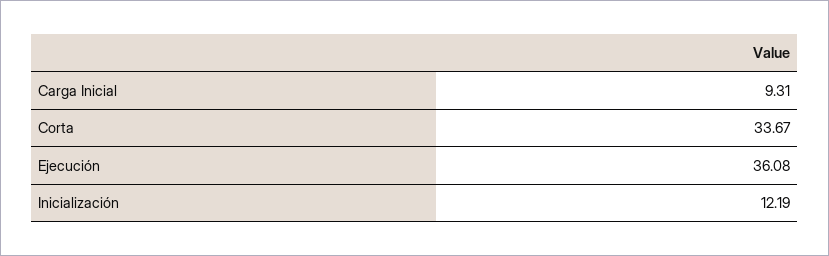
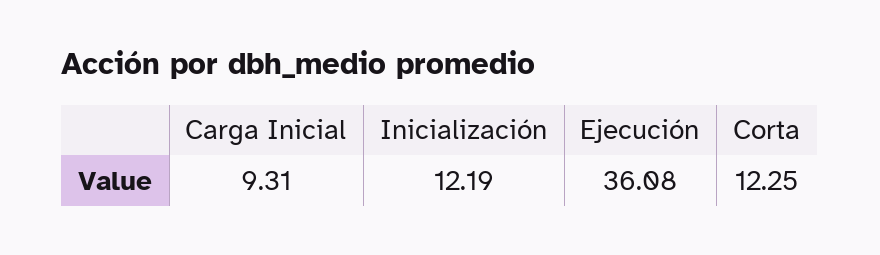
Corta: 33.67 -> 12.25

